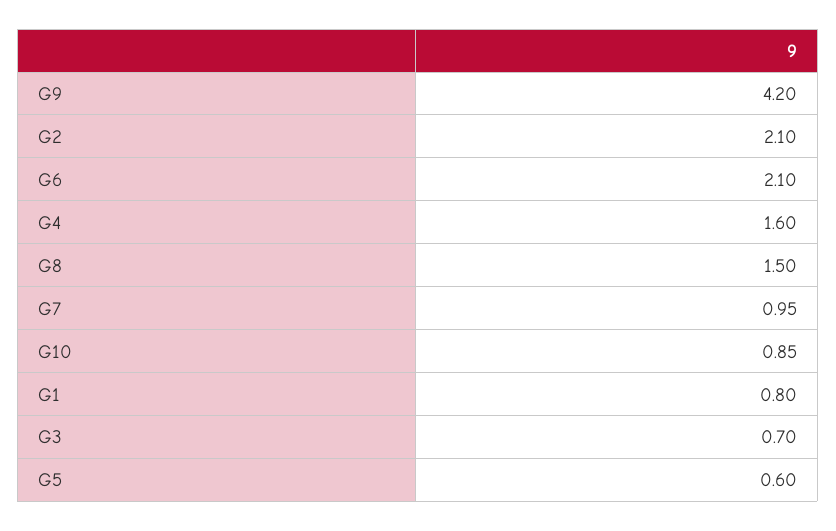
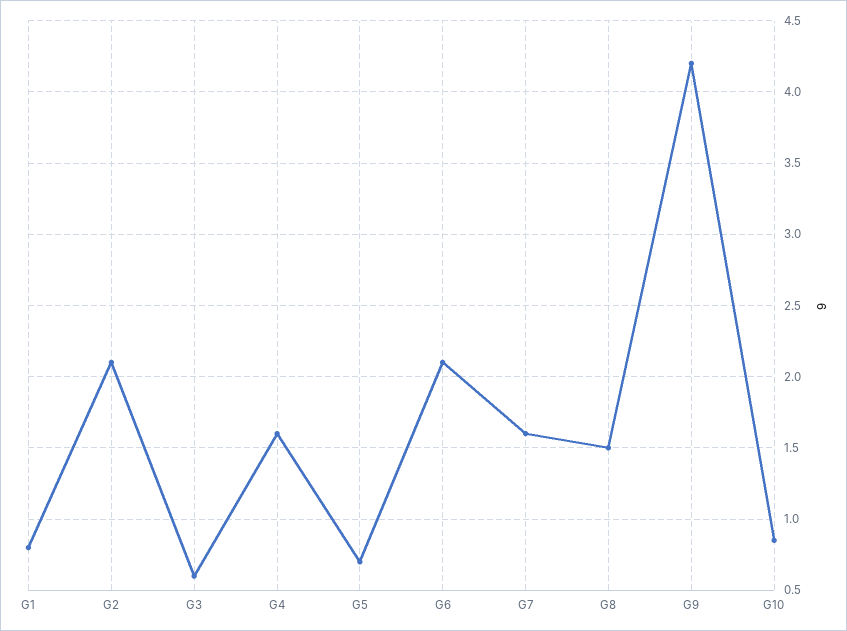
G7: 0.95 -> 1.6
G3: 0.7 -> 0.6
G5: 0.6 -> 0.7

